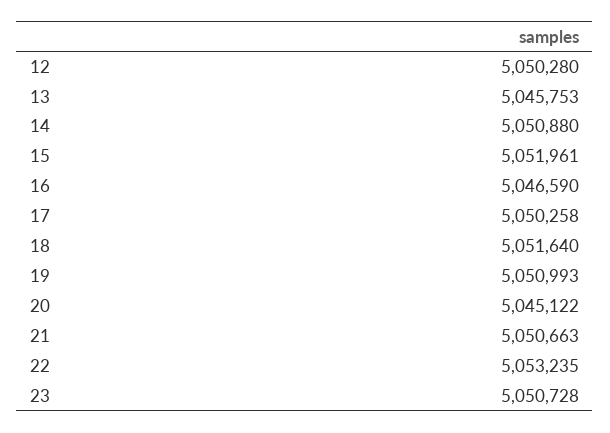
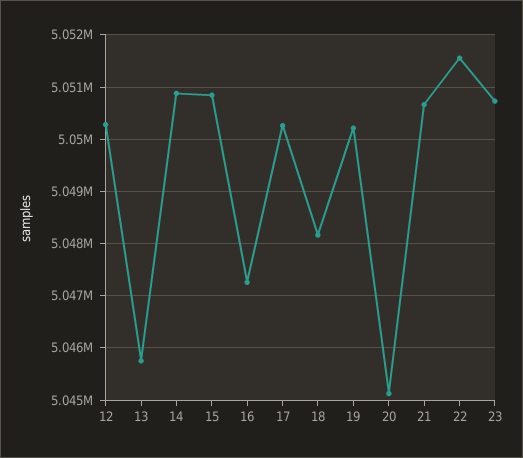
15: 5051961 -> 5050800
16: 5046590 -> 5047200
18: 5051640 -> 5048200
19: 5050993 -> 5050200
22: 5053235 -> 5051600

